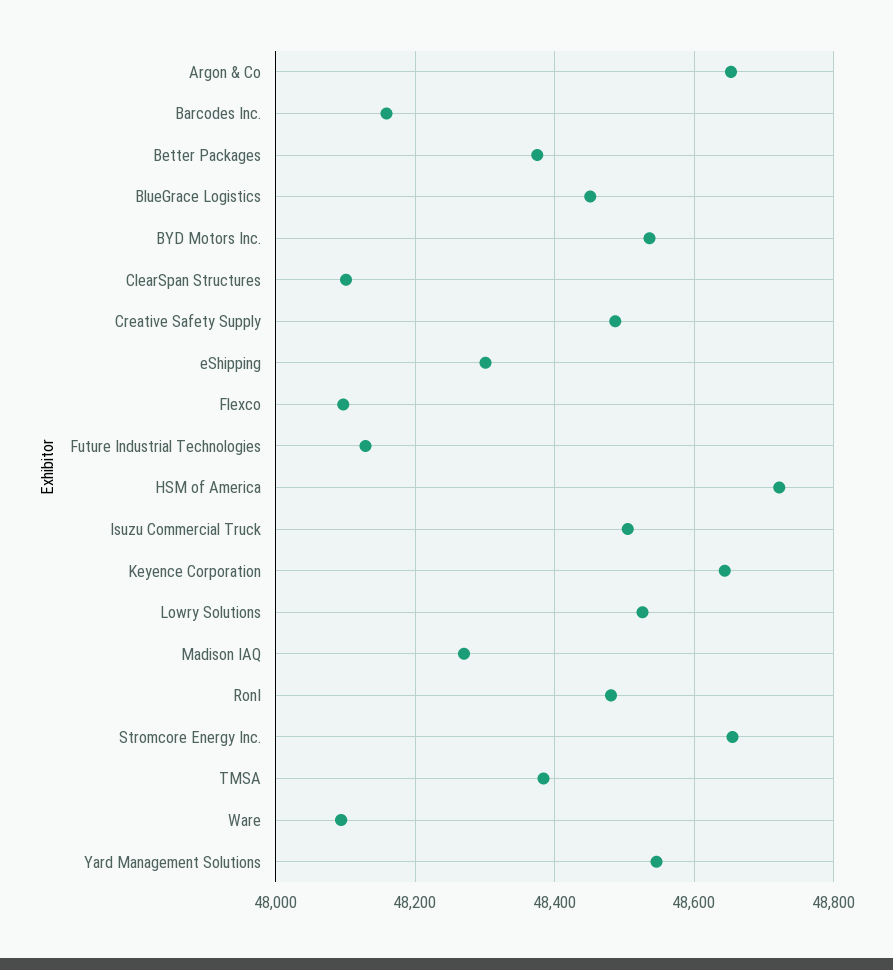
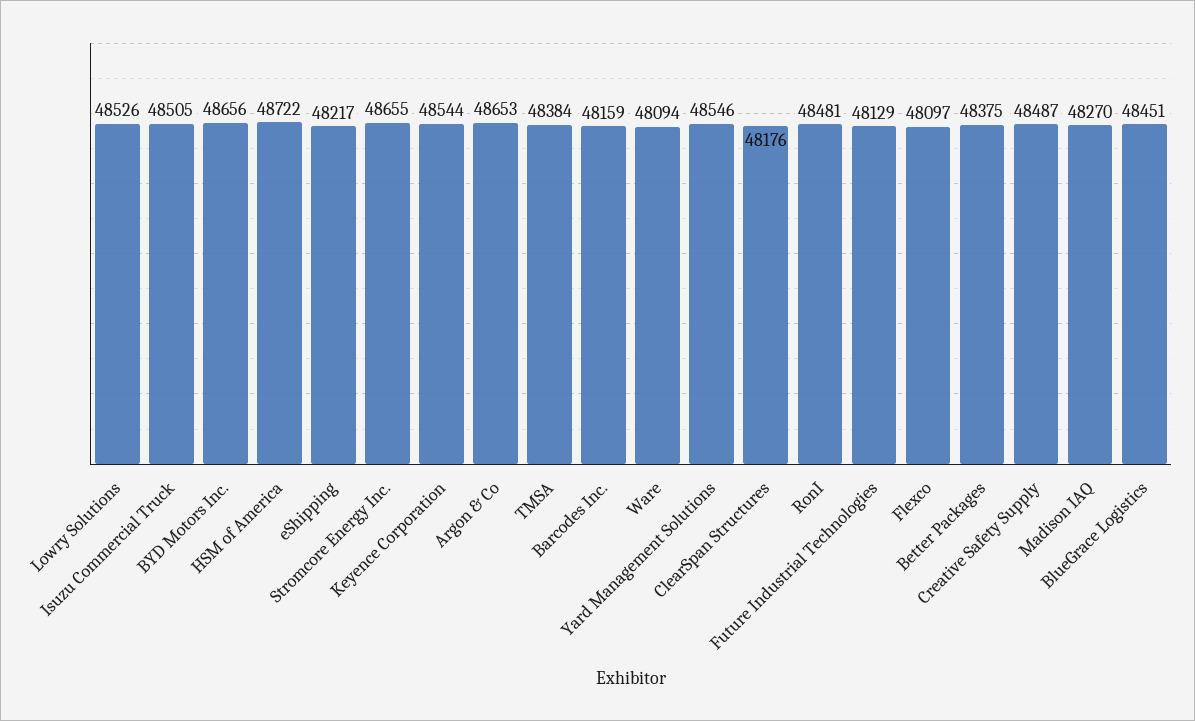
BYD Motors Inc.: 48540 -> 48656
ClearSpan Structures: 48100 -> 48176
eShipping: 48300 -> 48217
Keyence Corporation: 48640 -> 48544

